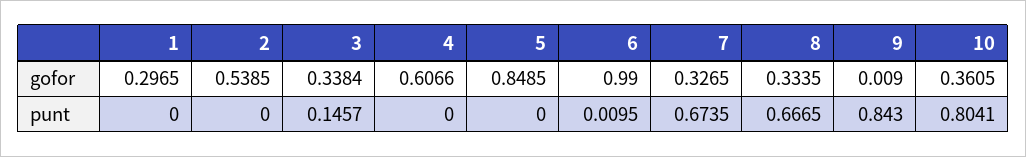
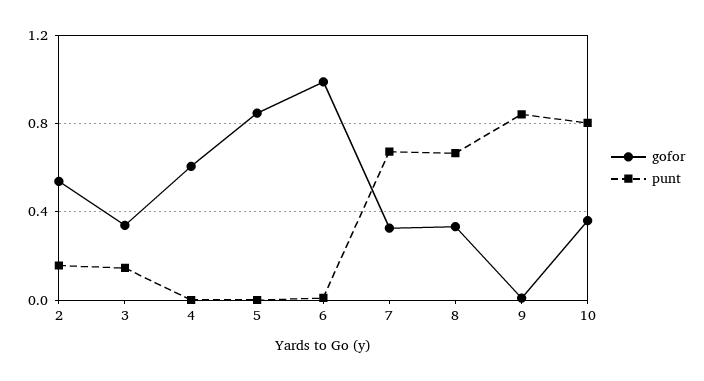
gofor, 1: 0.2965 -> none
punt, 1: 0 -> none
punt, 2: 0 -> 0.15

